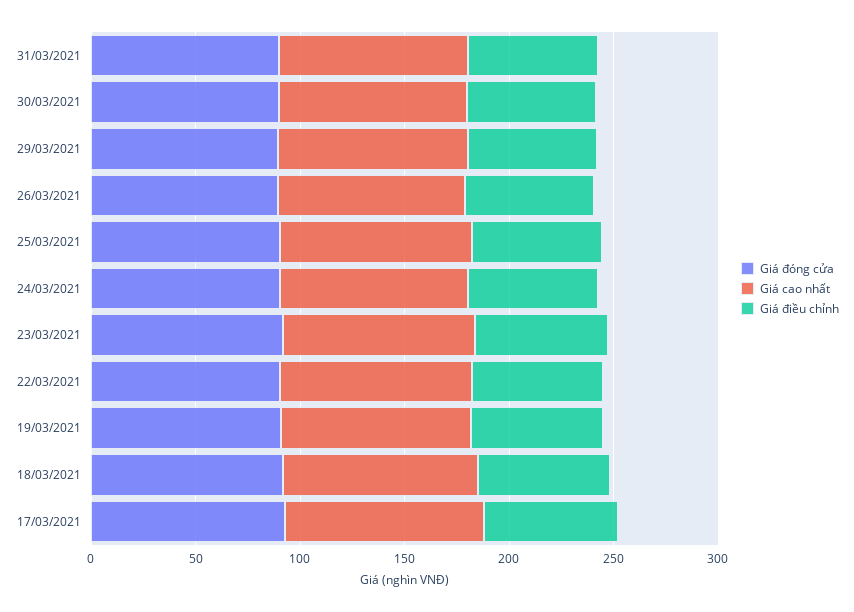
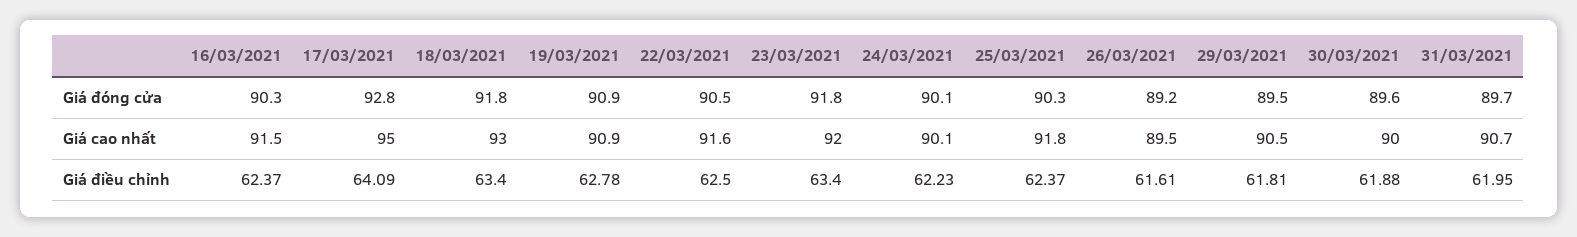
Giá đóng cửa, 16/03/2021: none -> 90.3
Giá cao nhất, 16/03/2021: none -> 91.5
Giá điều chỉnh, 16/03/2021: none -> 62.37

